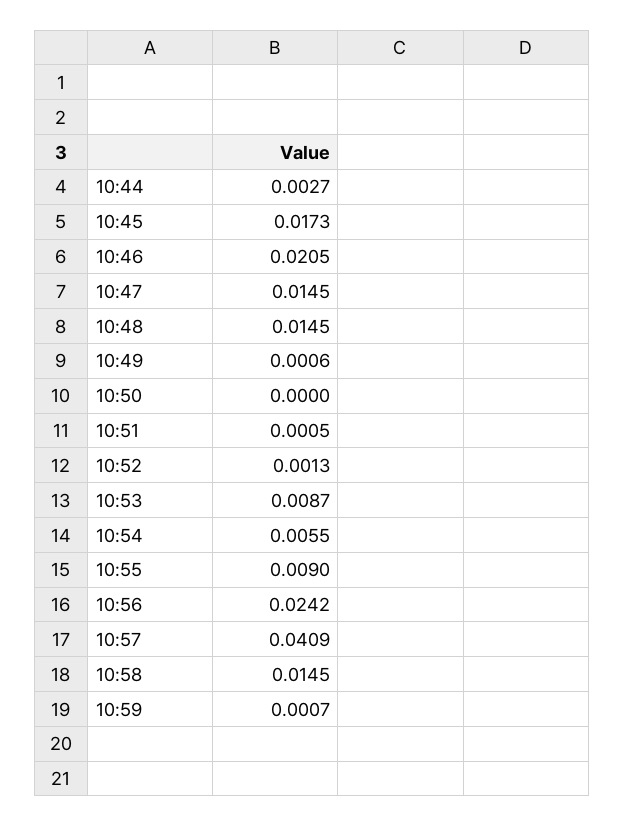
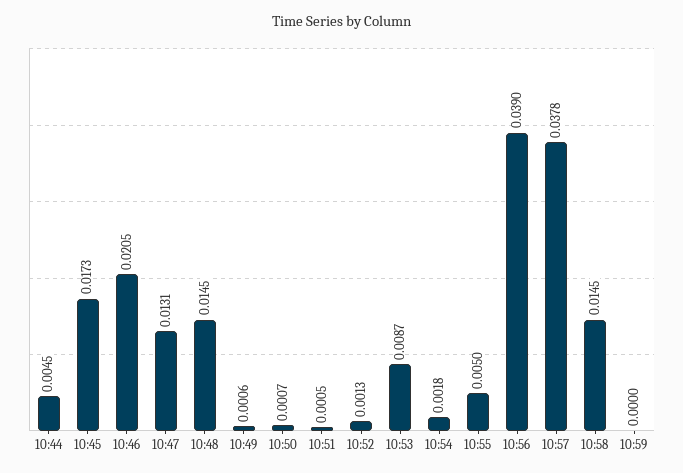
10:44: 0.0027 -> 0.0045
10:47: 0.0145 -> 0.0131
10:50: 0 -> 0.0007
10:54: 0.0055 -> 0.0018
10:55: 0.009 -> 0.005
10:56: 0.0242 -> 0.039
10:57: 0.0409 -> 0.0378
10:59: 0.0007 -> 0

